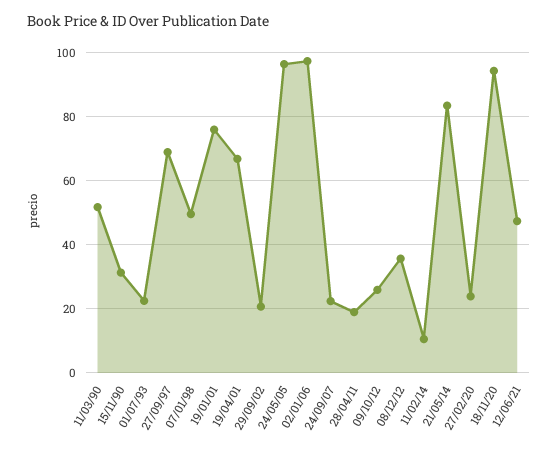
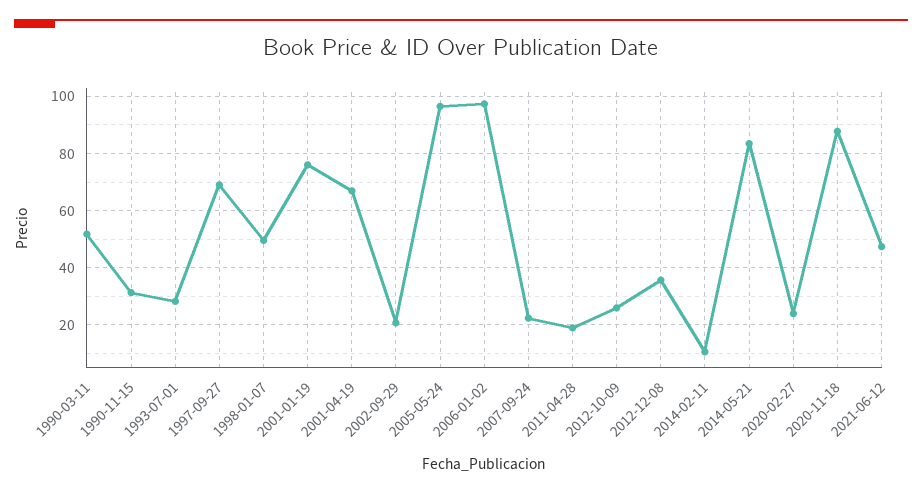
01/07/93: 22 -> 27.5
18/11/20: 94 -> 87.5

